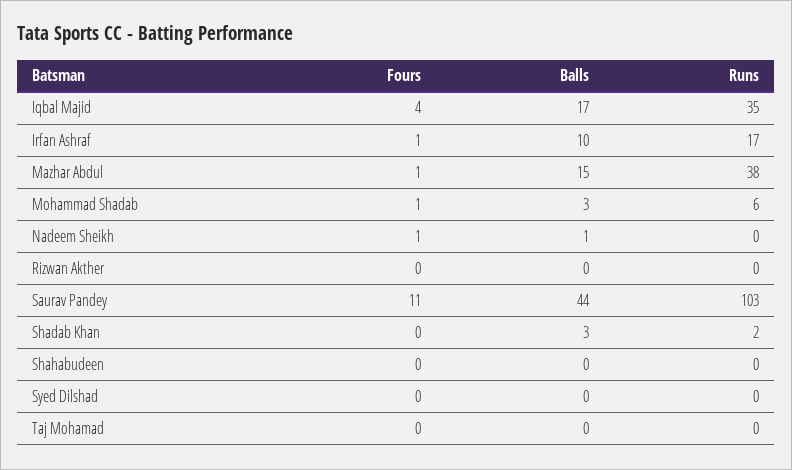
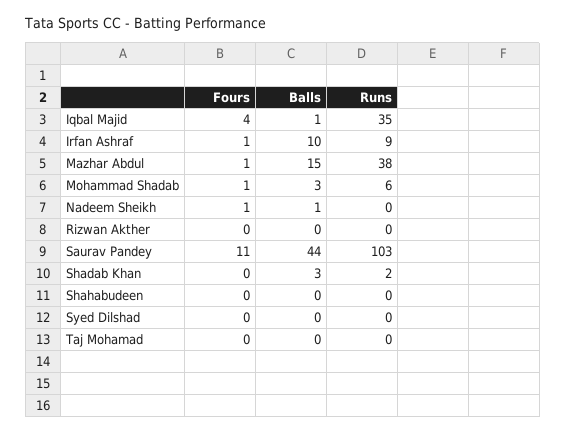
Balls, Iqbal Majid: 17 -> 1
Runs, Irfan Ashraf: 17 -> 9

